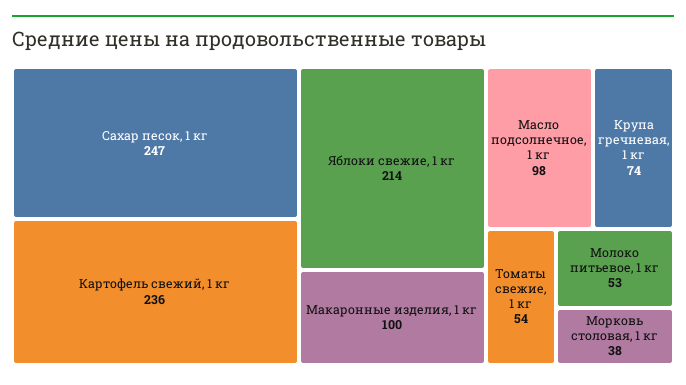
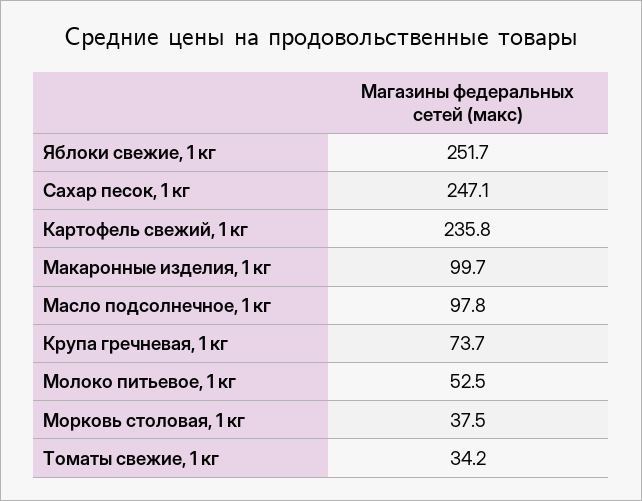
Яблоки свежие, 1 кг: 214 -> 251.7
Томаты свежие, 1 кг: 54 -> 34.2

